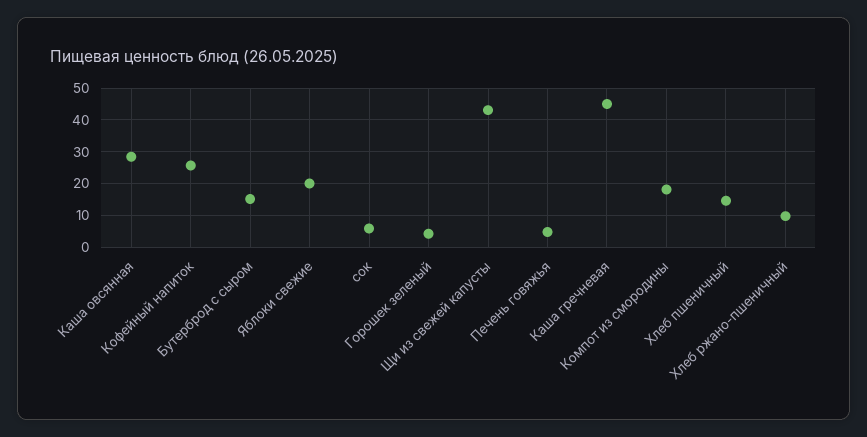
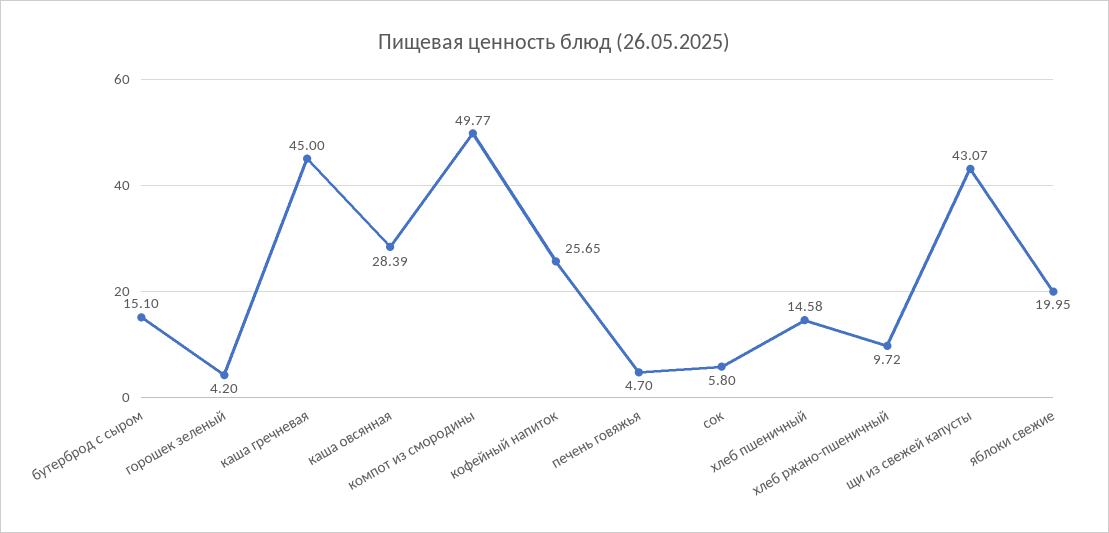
Компот из смородины: 18 -> 49.77

